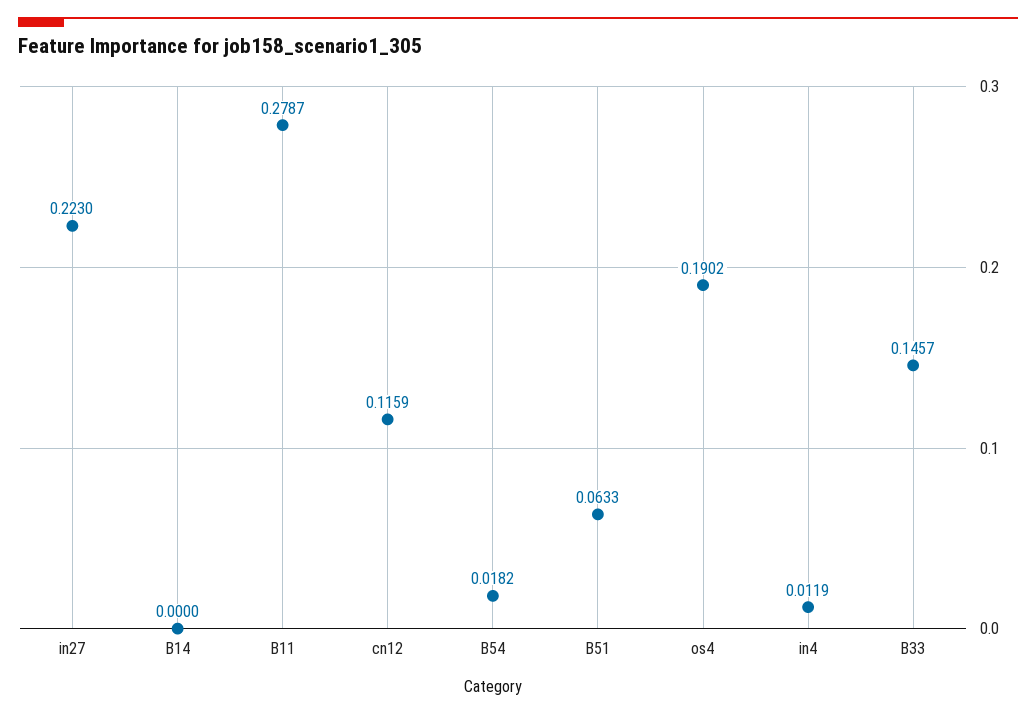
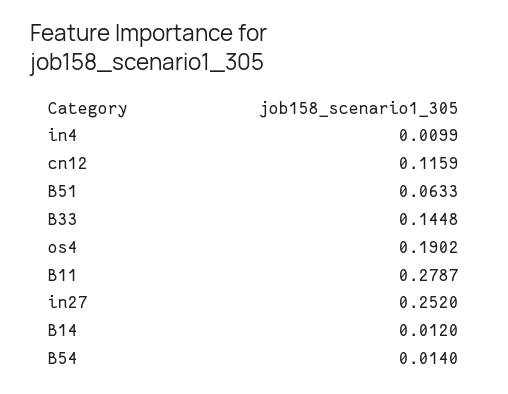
in27: 0.223 -> 0.252
B14: 0 -> 0.012
B54: 0.0182 -> 0.014
in4: 0.0119 -> 0.0099
B33: 0.1457 -> 0.1448

